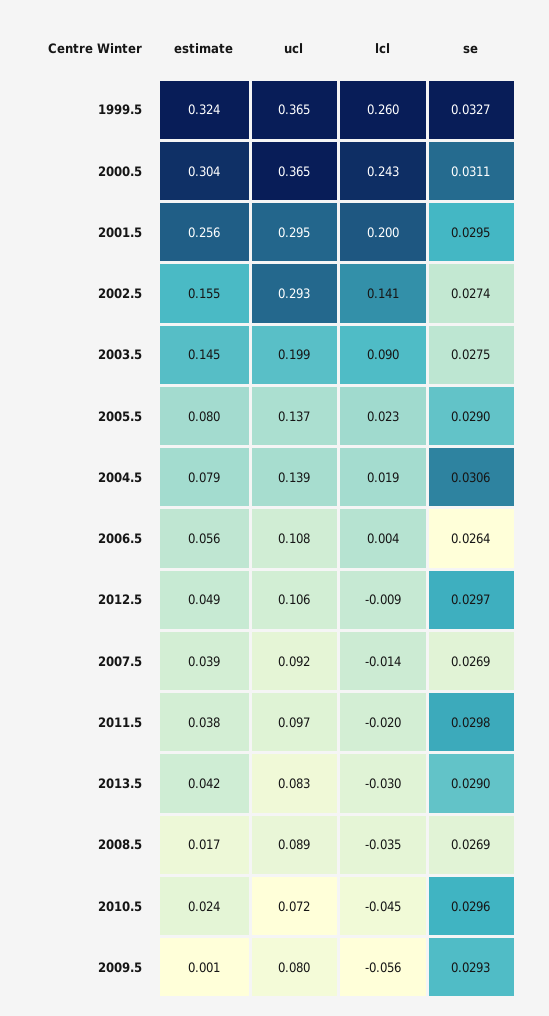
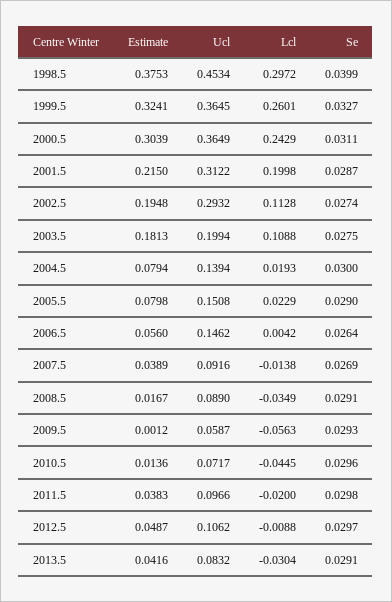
estimate, 2001.5: 0.256 -> 0.215
ucl, 2001.5: 0.295 -> 0.3122
se, 2001.5: 0.0295 -> 0.0287
estimate, 2002.5: 0.155 -> 0.1948
lcl, 2002.5: 0.141 -> 0.1128
estimate, 2003.5: 0.145 -> 0.1813
lcl, 2003.5: 0.09 -> 0.1088
ucl, 2005.5: 0.137 -> 0.1508
se, 2004.5: 0.0306 -> 0.03
ucl, 2006.5: 0.108 -> 0.1462
se, 2013.5: 0.029 -> 0.0291
se, 2008.5: 0.0269 -> 0.0291
estimate, 2010.5: 0.024 -> 0.0136
ucl, 2009.5: 0.08 -> 0.0587
estimate, 1998.5: none -> 0.3753
ucl, 1998.5: none -> 0.4534
lcl, 1998.5: none -> 0.2972
se, 1998.5: none -> 0.0399

